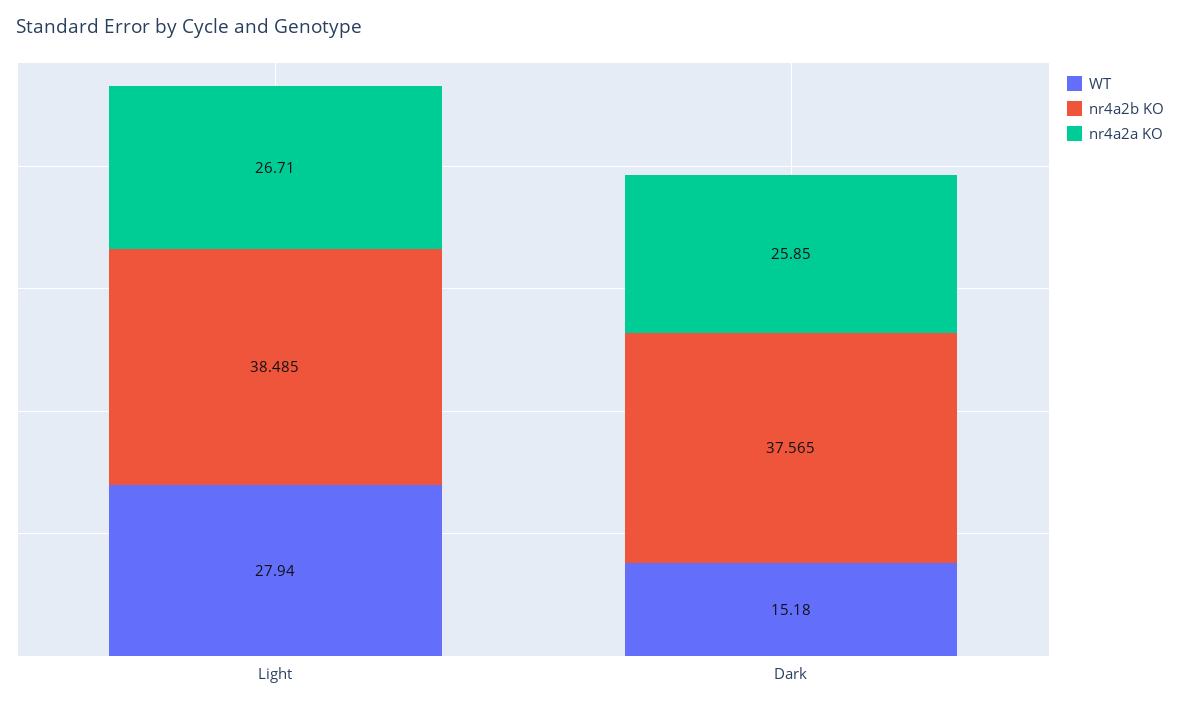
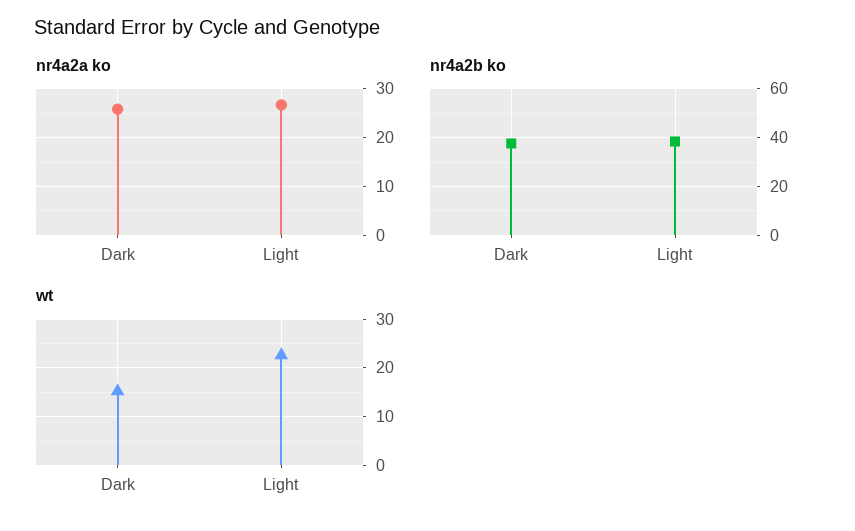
WT, Light: 27.94 -> 22

